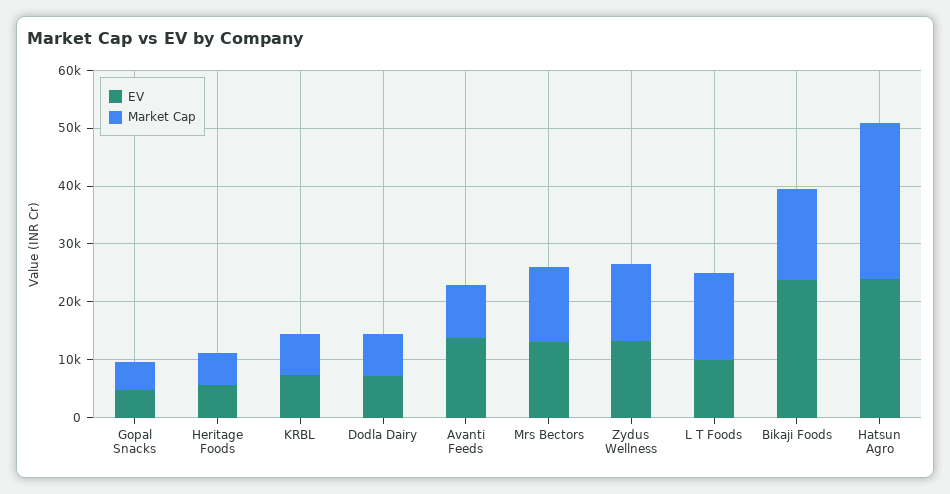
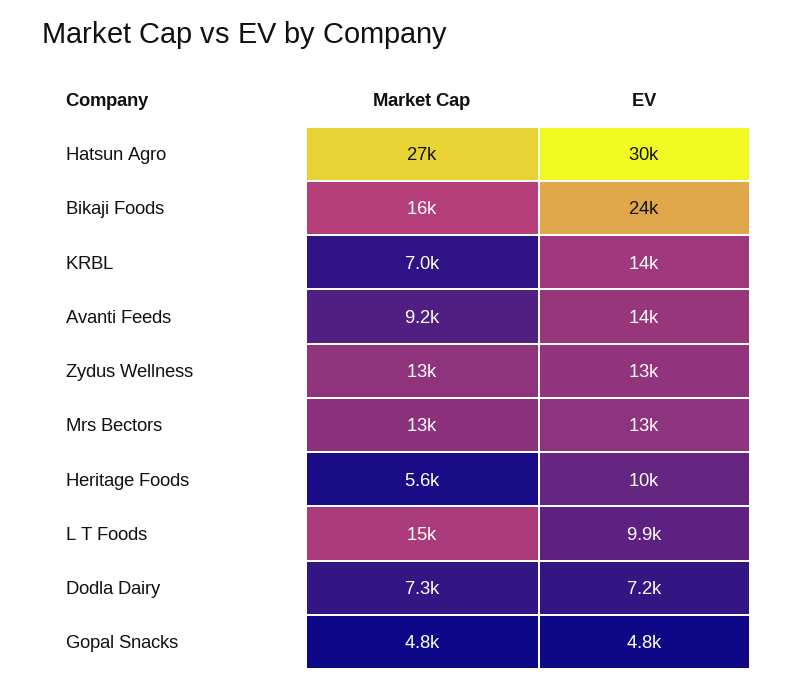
EV, Heritage Foods: 6000 -> 10000
EV, KRBL: 8000 -> 14000
EV, Hatsun Agro: 24000 -> 30000

